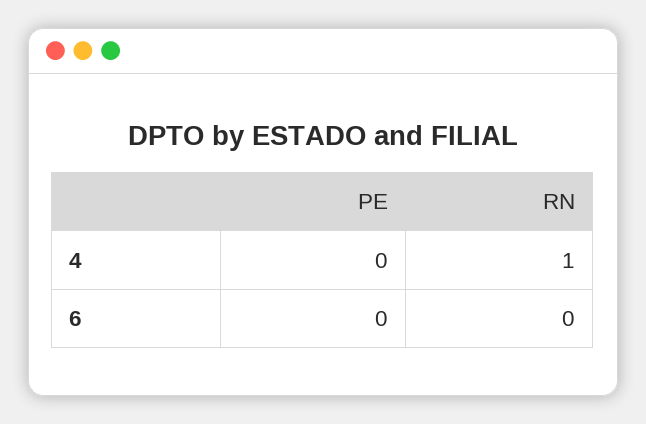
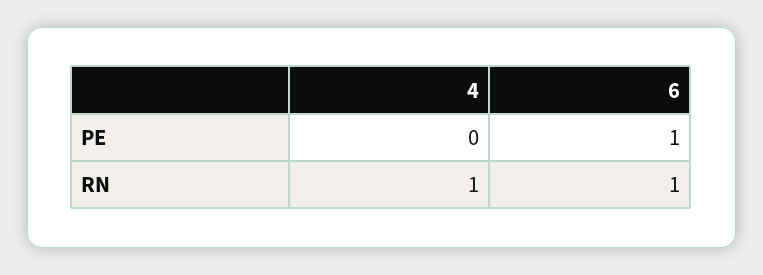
PE, 6: 0 -> 1
RN, 6: 0 -> 1

